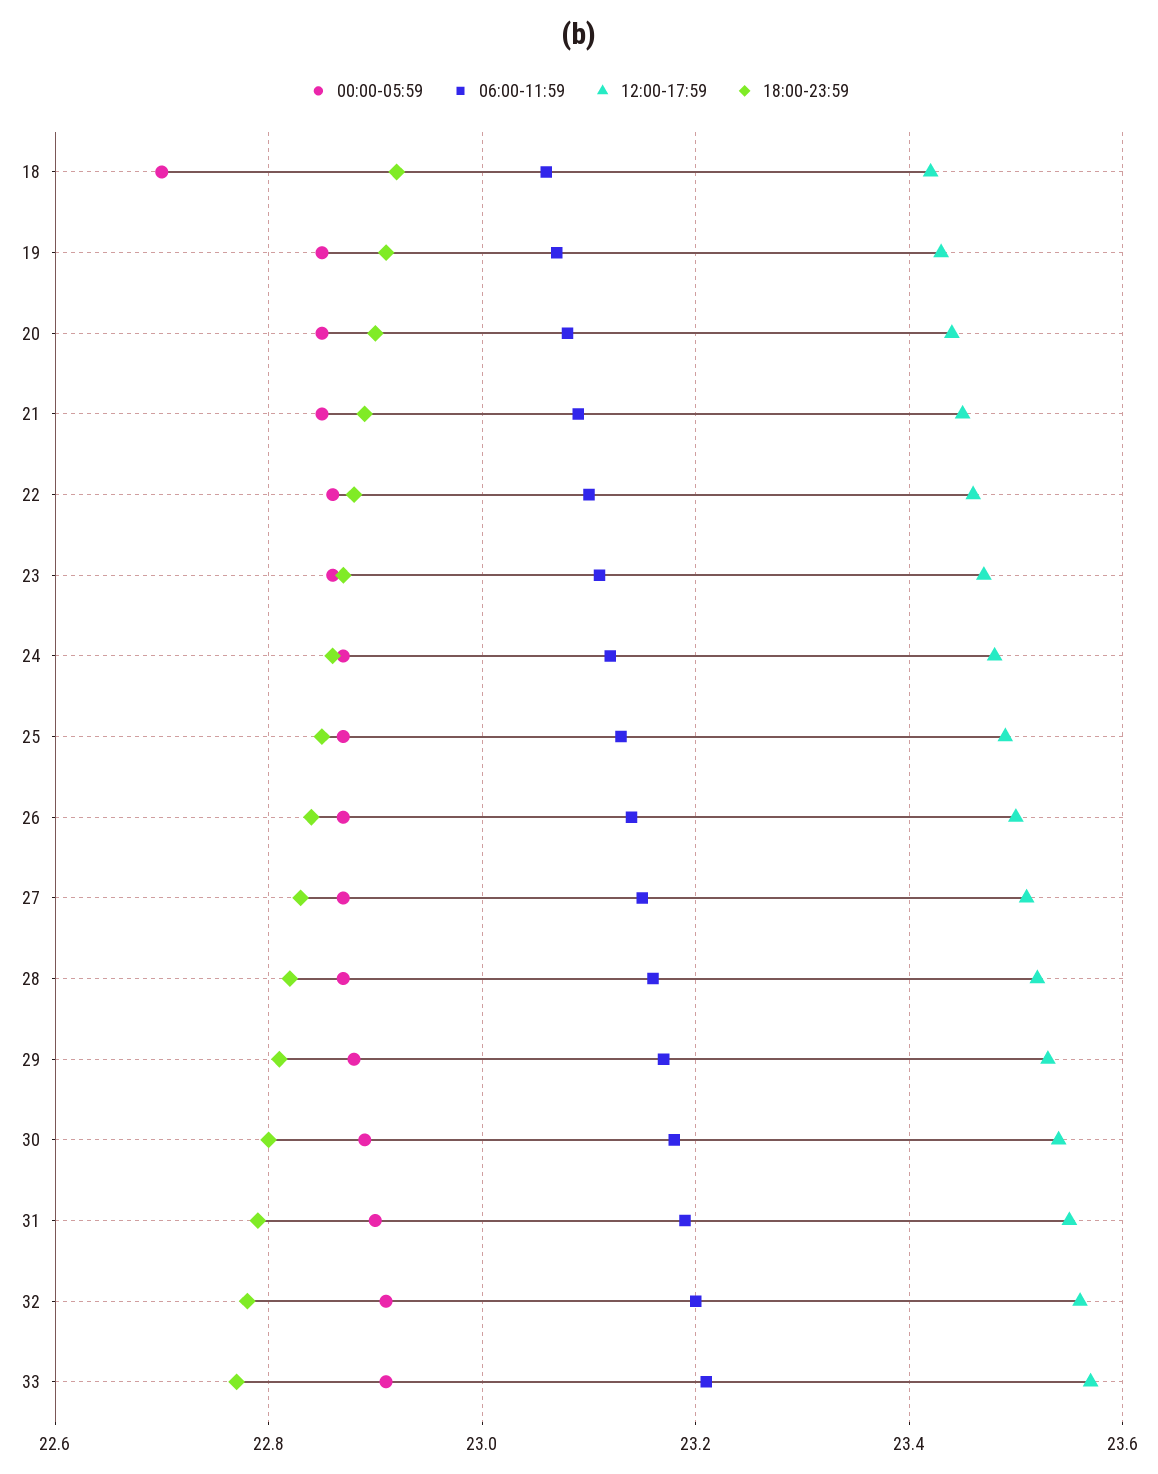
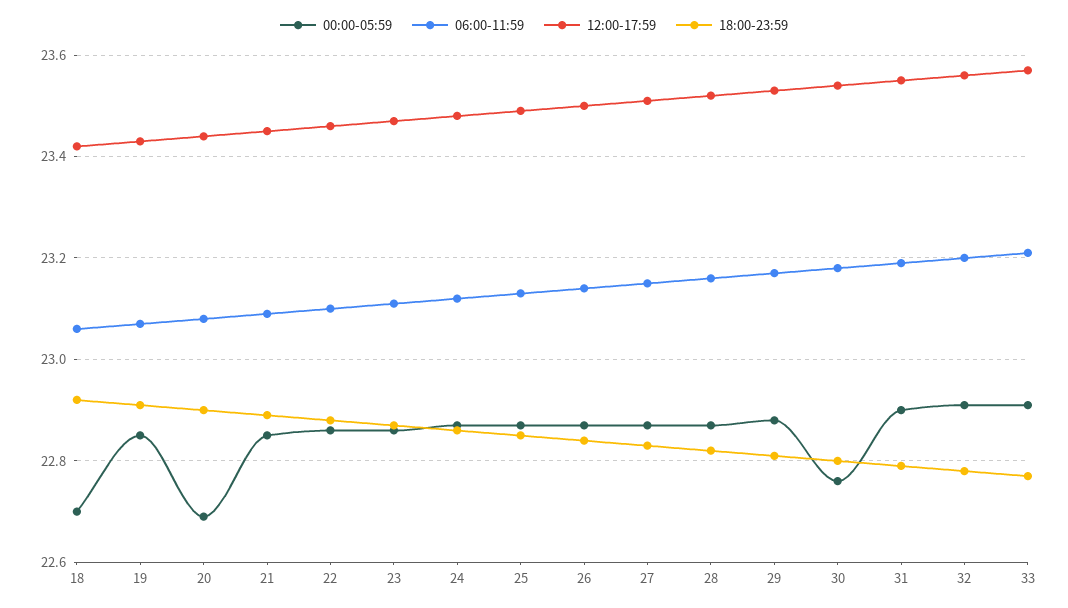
00:00-05:59, 20: 22.85 -> 22.7
00:00-05:59, 30: 22.9 -> 22.75

